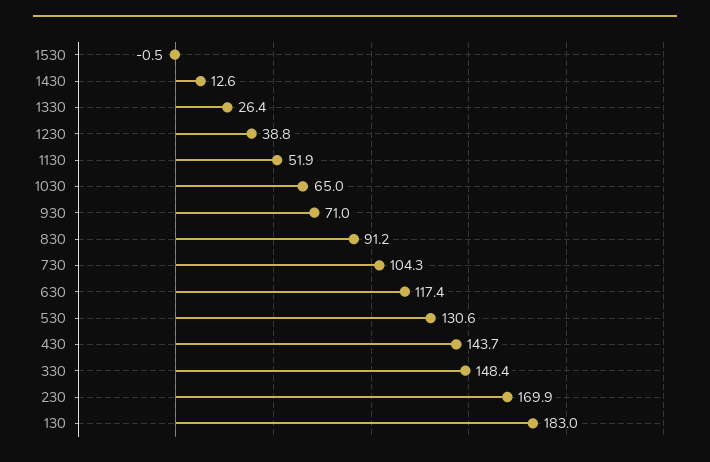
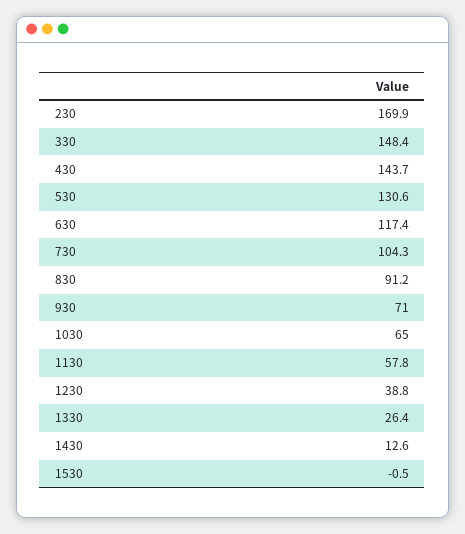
1130: 51.9 -> 57.8
130: 183 -> none

